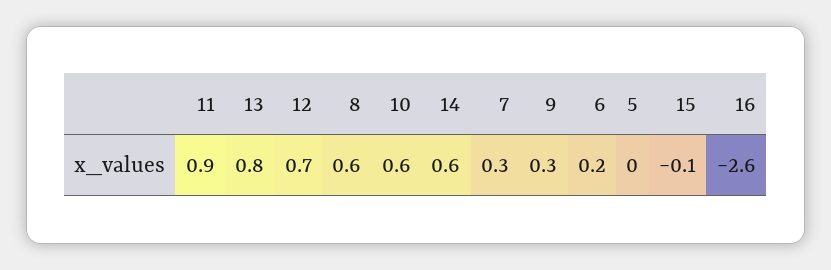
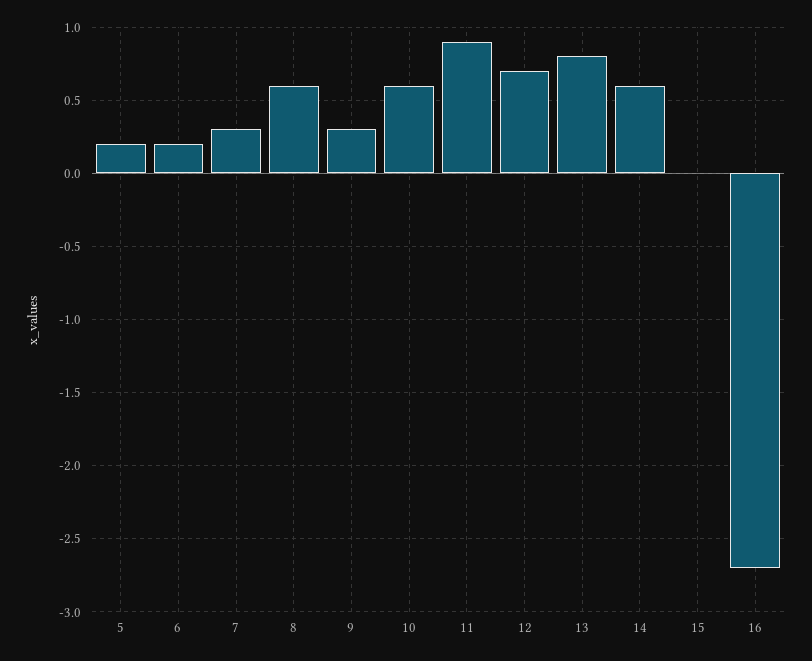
5: 0 -> 0.2
15: -0.1 -> 0
16: -2.6 -> -2.7

